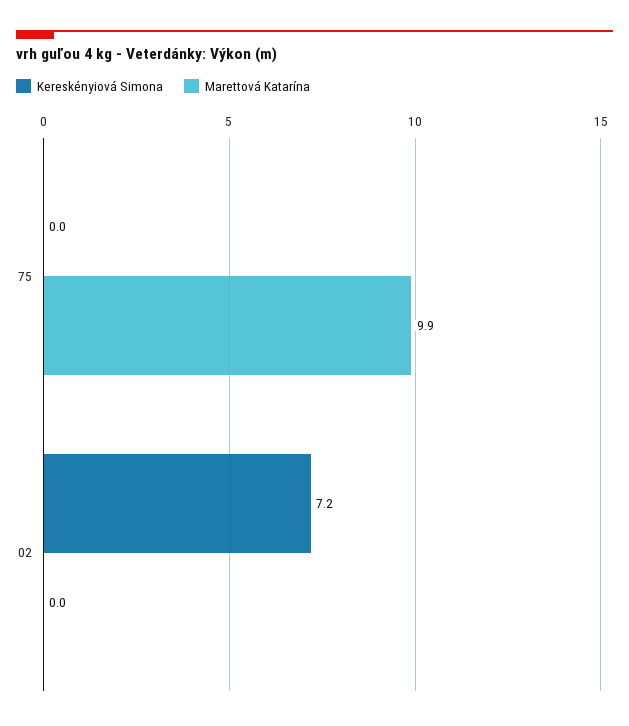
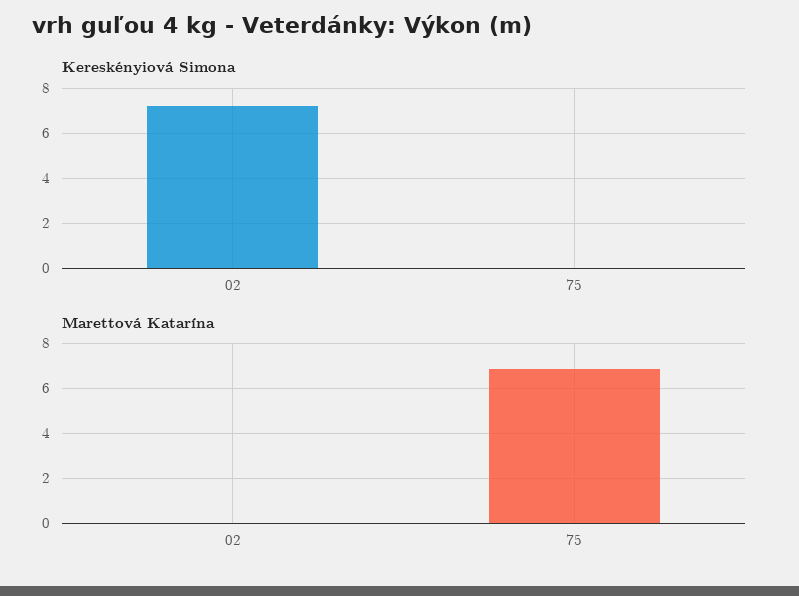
Marettová Katarína, 75: 9.9 -> 7

